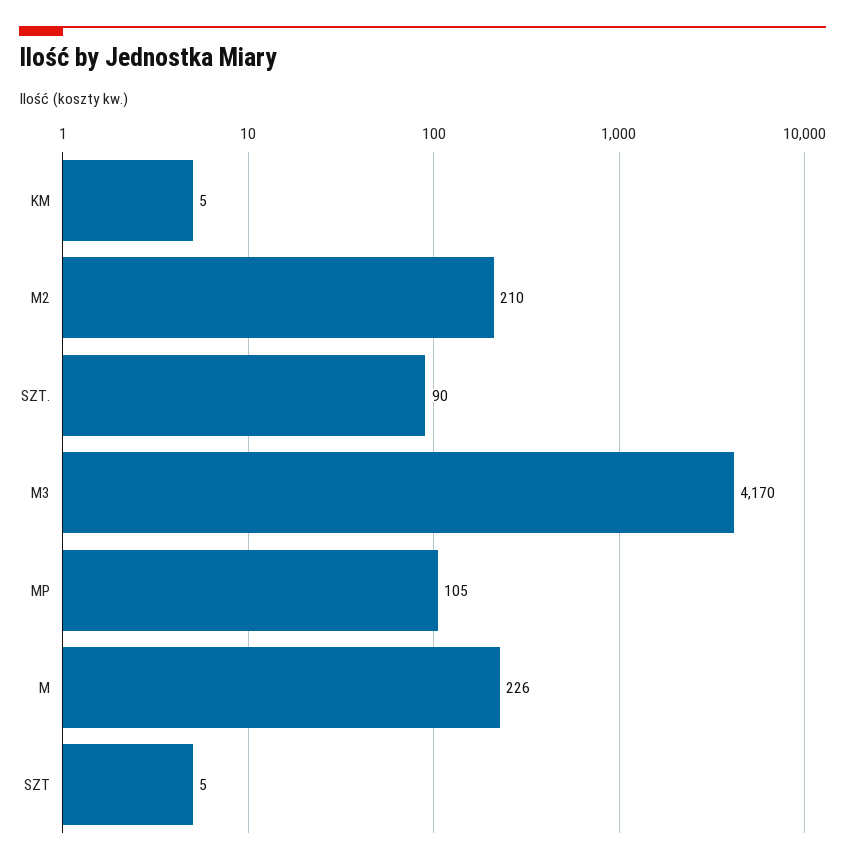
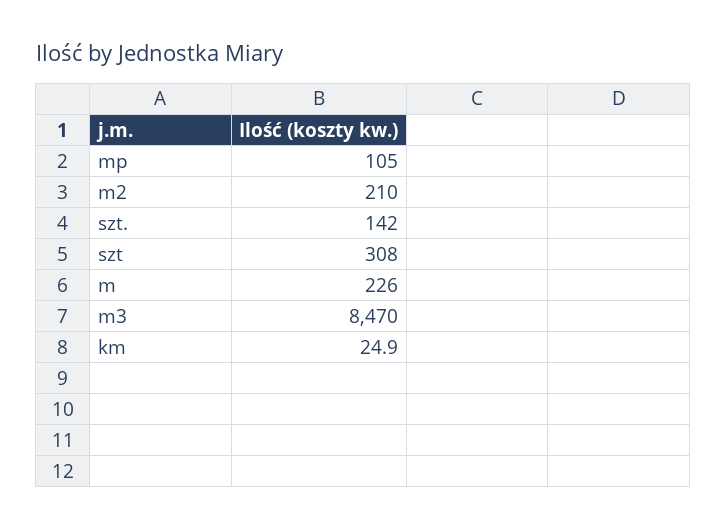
KM: 5 -> 24.9
SZT.: 90 -> 142
M3: 4170 -> 8470
SZT: 5 -> 308

